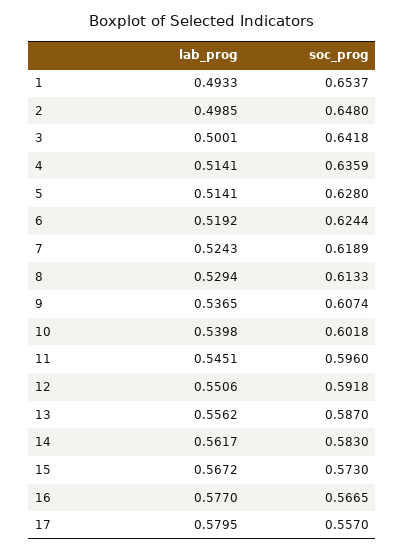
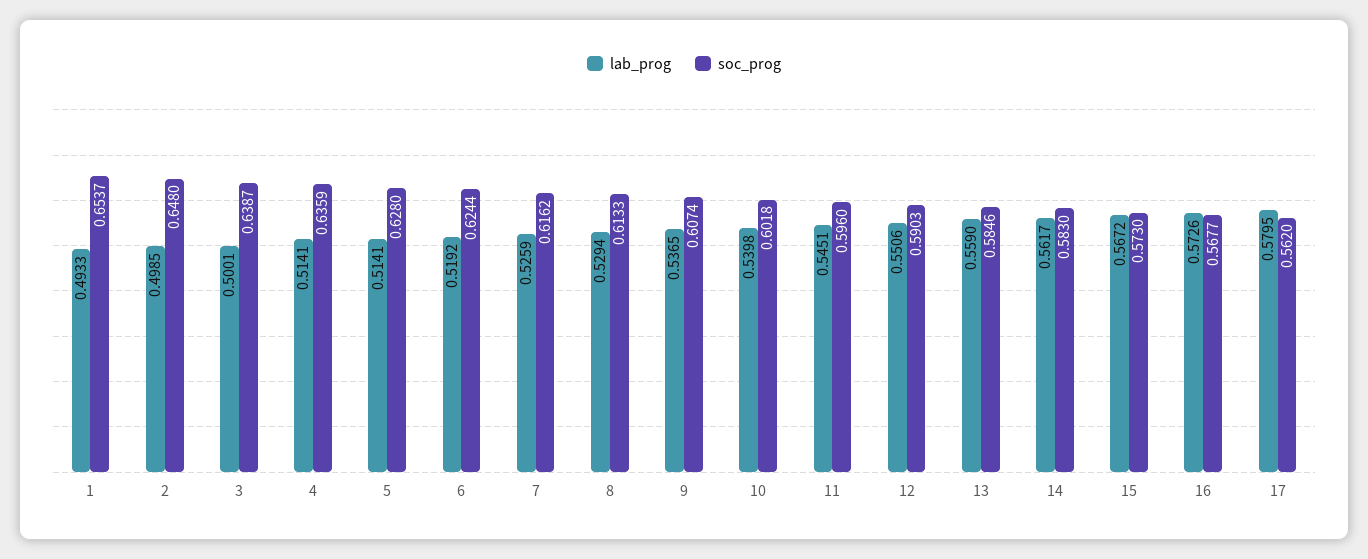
soc_prog, 3: 0.6418 -> 0.6387
lab_prog, 7: 0.5243 -> 0.5259
soc_prog, 7: 0.6189 -> 0.6162
soc_prog, 12: 0.5918 -> 0.5903
lab_prog, 13: 0.5562 -> 0.559
soc_prog, 13: 0.587 -> 0.5846
lab_prog, 16: 0.577 -> 0.5726
soc_prog, 16: 0.5665 -> 0.5677
soc_prog, 17: 0.557 -> 0.562

